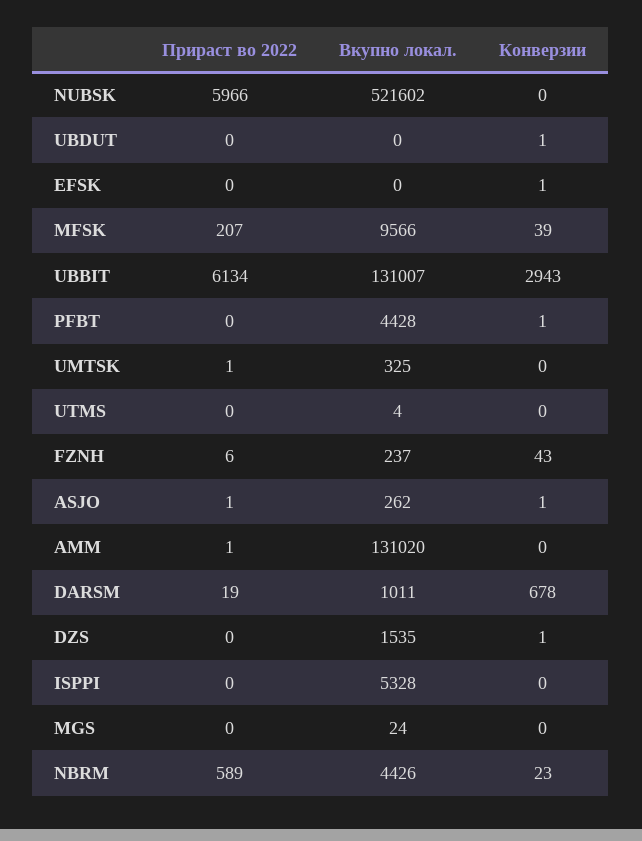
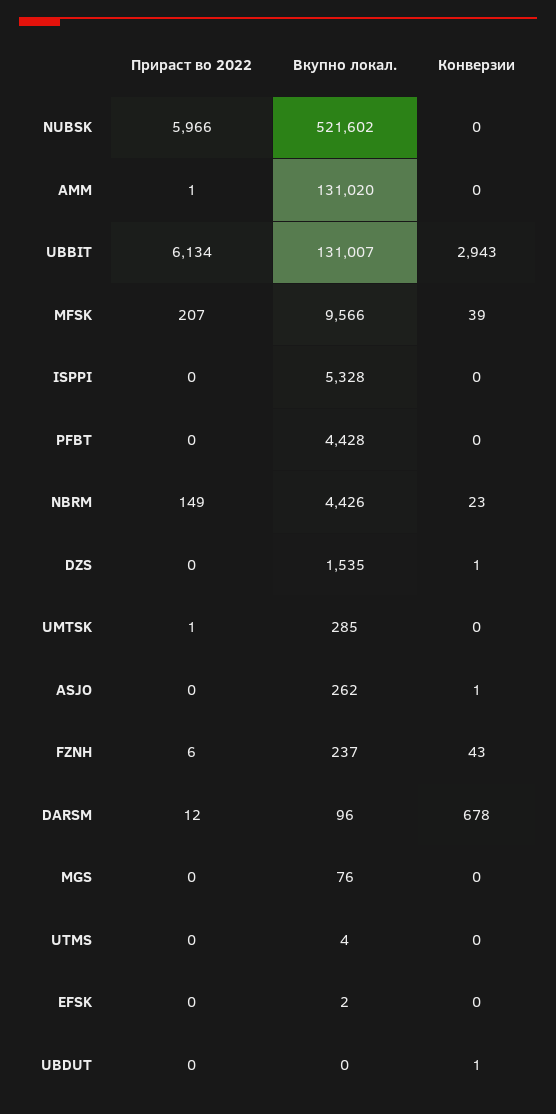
Вкупно локал., EFSK: 0 -> 2
Конверзии, EFSK: 1 -> 0
Конверзии, PFBT: 1 -> 0
Вкупно локал., UMTSK: 325 -> 285
Прираст во 2022, ASJO: 1 -> 0
Прираст во 2022, DARSM: 19 -> 12
Вкупно локал., DARSM: 1011 -> 96
Вкупно локал., MGS: 24 -> 76
Прираст во 2022, NBRM: 589 -> 149

